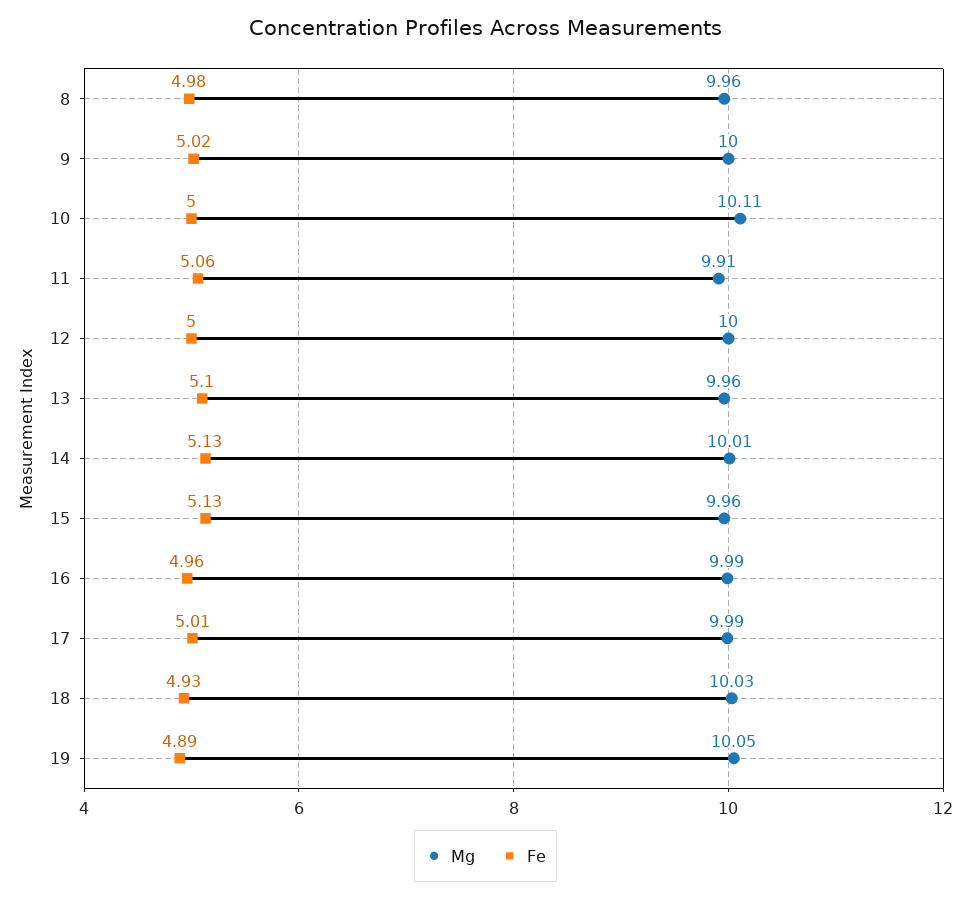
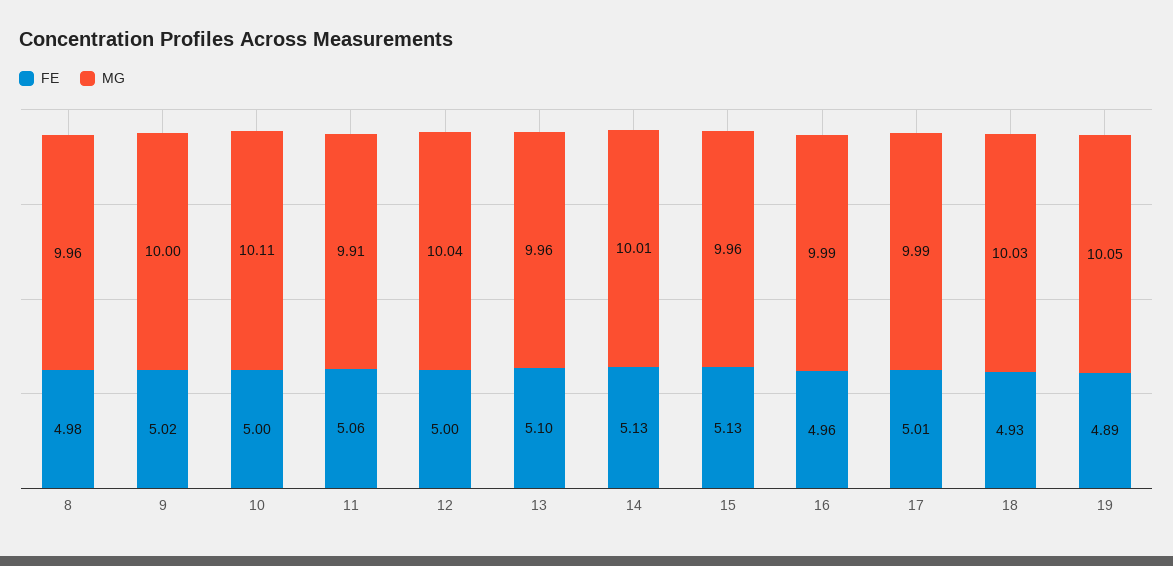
Mg, 12: 10 -> 10.04

